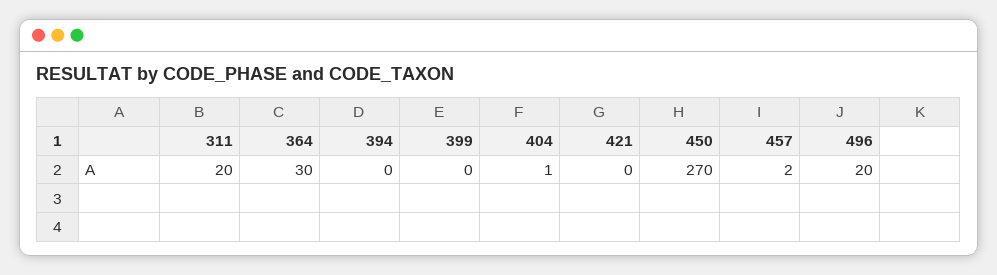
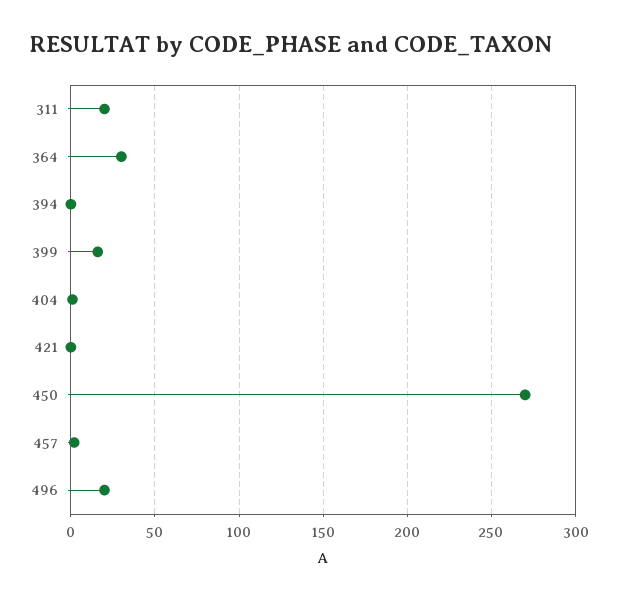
399: 0 -> 15

